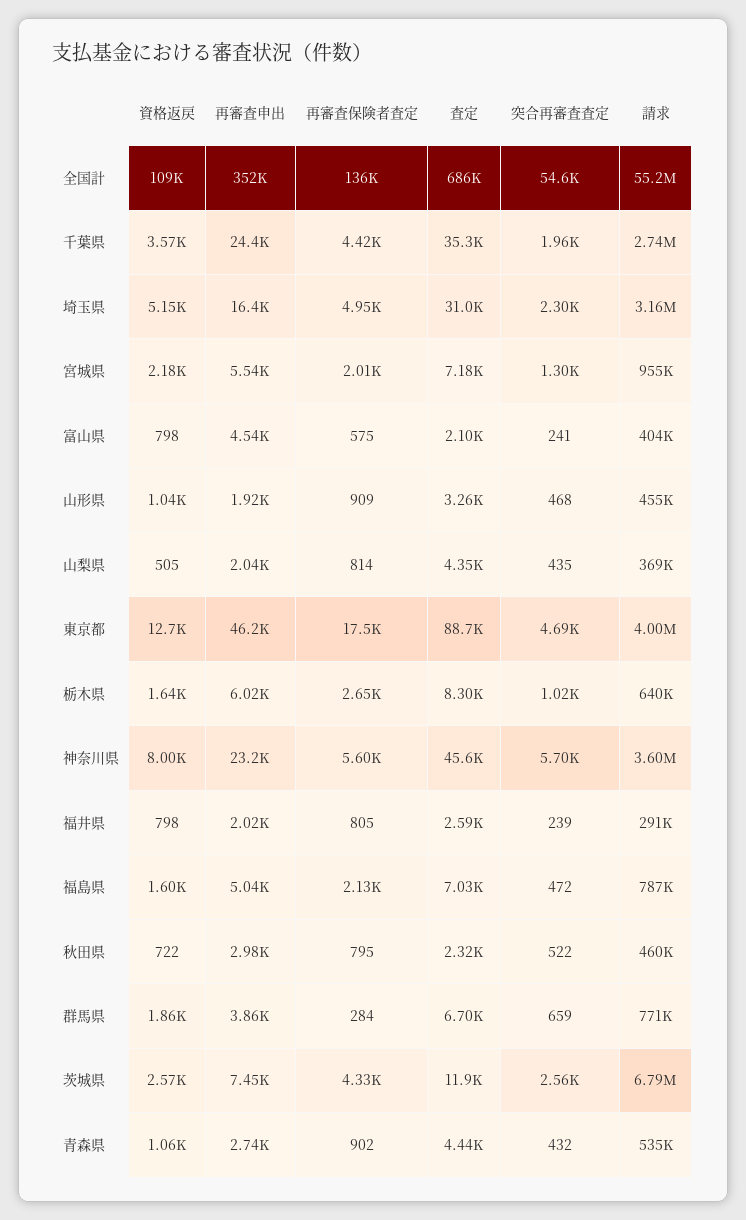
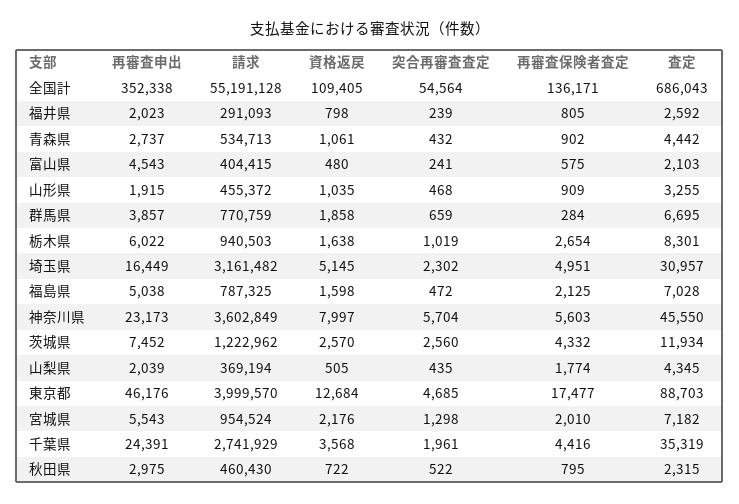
資格返戻, 富山県: 798 -> 480
再審査保険者査定, 山梨県: 814 -> 1774
請求, 栃木県: 640000 -> 940503
請求, 茨城県: 6790000 -> 1222962

